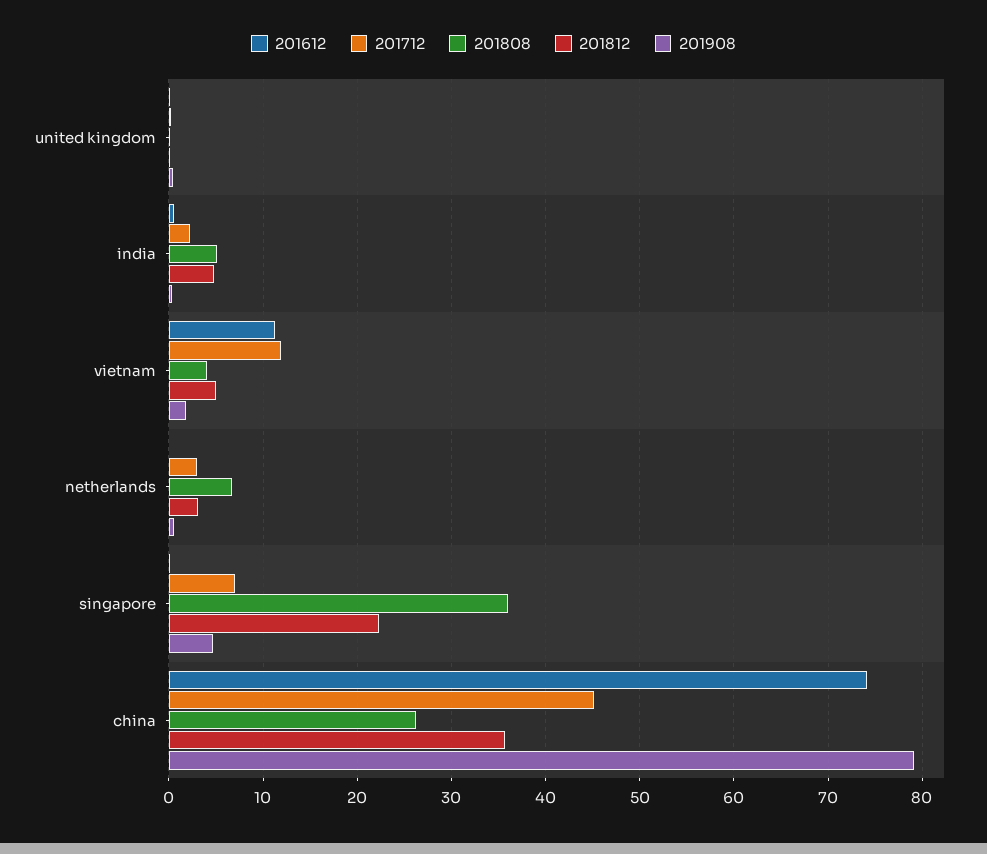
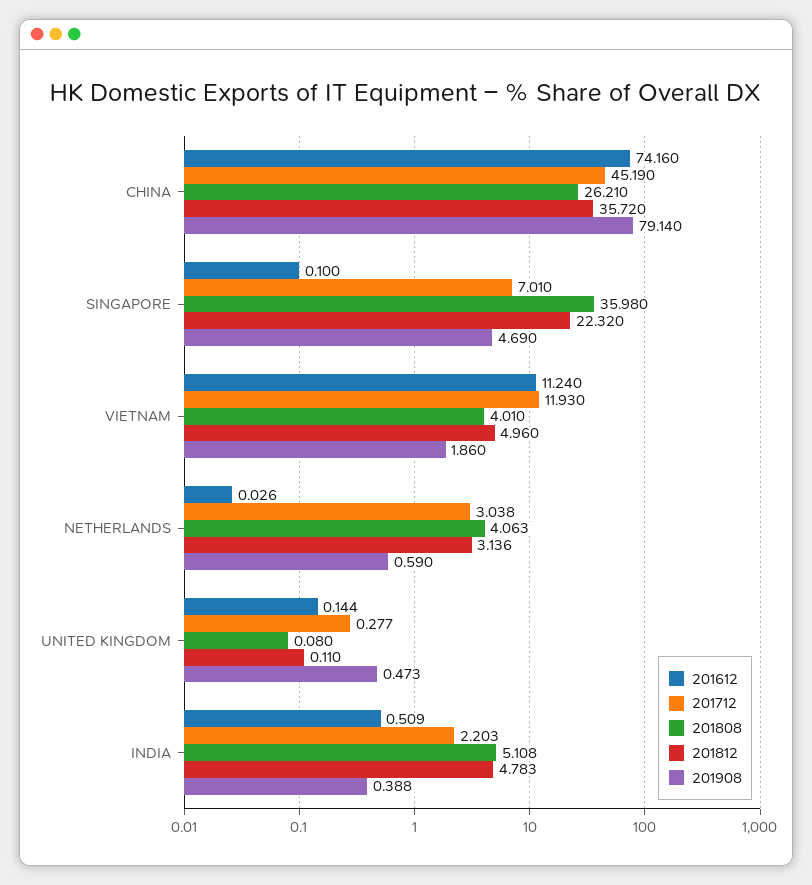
201808, netherlands: 7 -> 4.063

